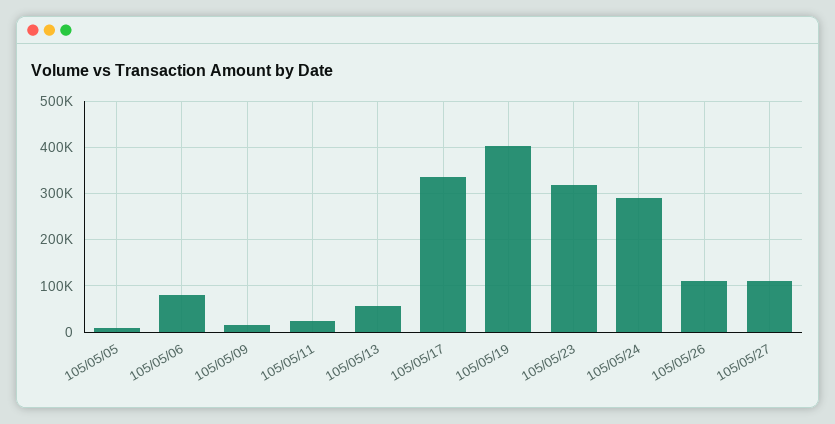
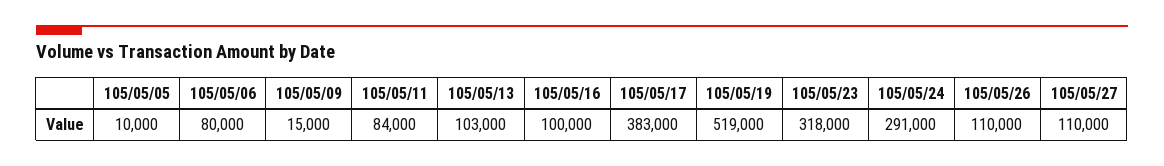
105/05/11: 20000 -> 84000
105/05/13: 60000 -> 103000
105/05/17: 340000 -> 383000
105/05/19: 400000 -> 519000
105/05/16: none -> 100000

